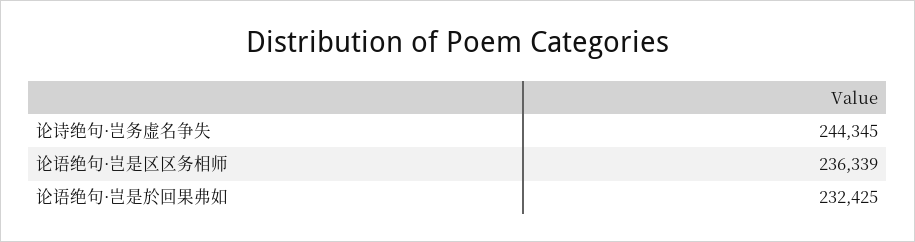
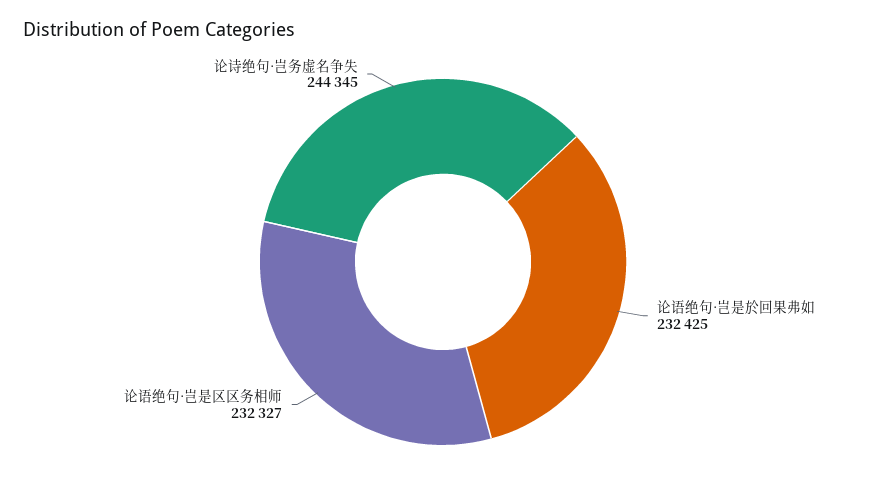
论语绝句·岂是区区务相师: 236339 -> 232327

